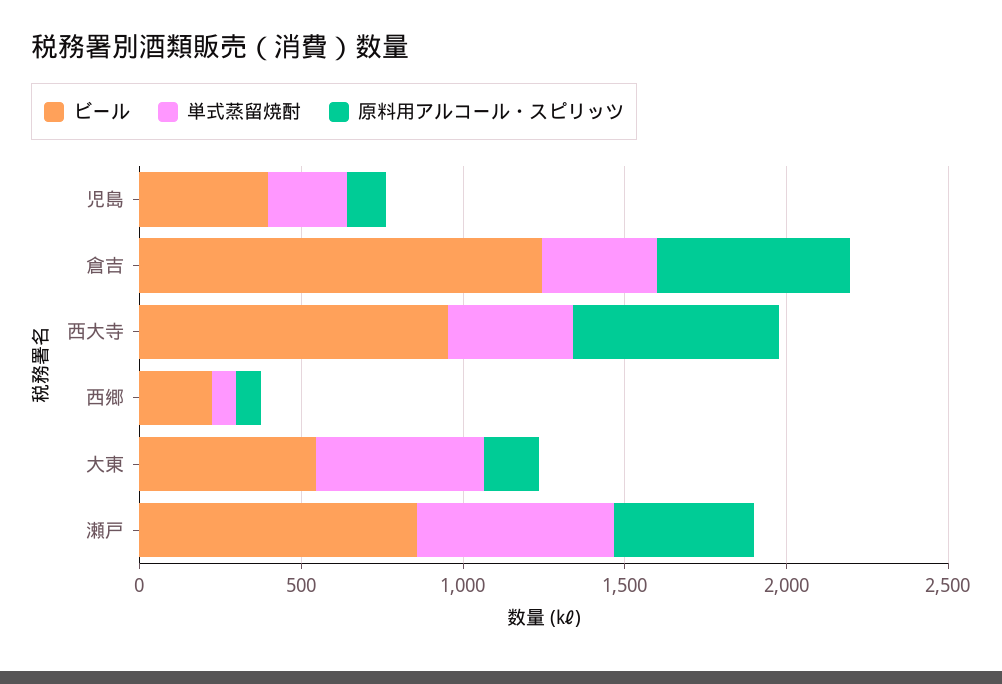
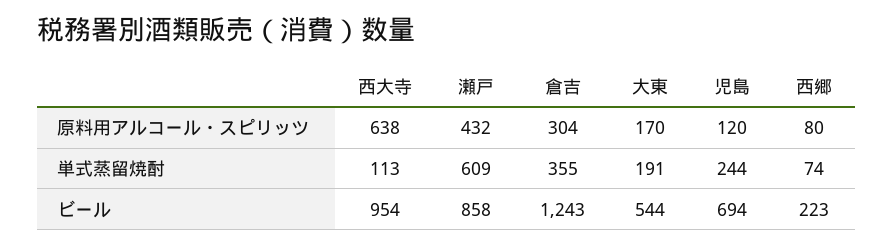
ビール, 児島: 400 -> 694
原料用アルコール・スピリッツ, 倉吉: 600 -> 304
単式蒸留焼酎, 西大寺: 400 -> 113
単式蒸留焼酎, 大東: 500 -> 191

